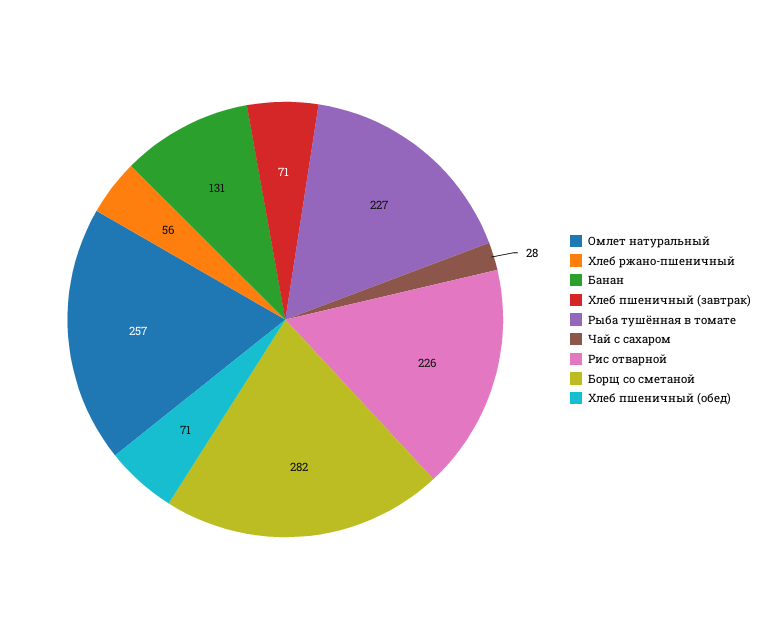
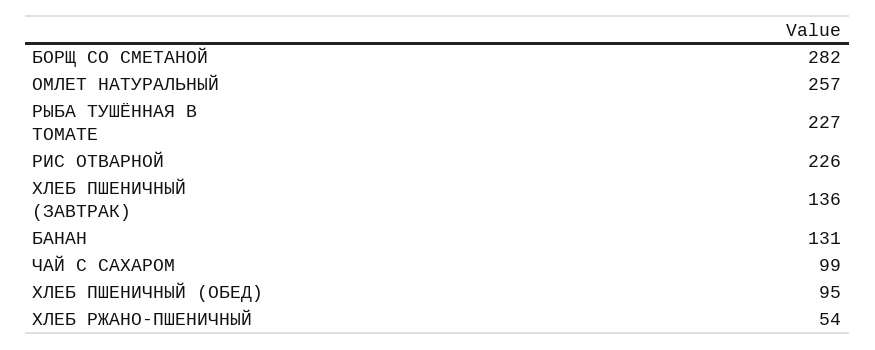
Хлеб ржано-пшеничный: 56 -> 54
Хлеб пшеничный (завтрак): 71 -> 136
Чай с сахаром: 28 -> 99
Хлеб пшеничный (обед): 71 -> 95

